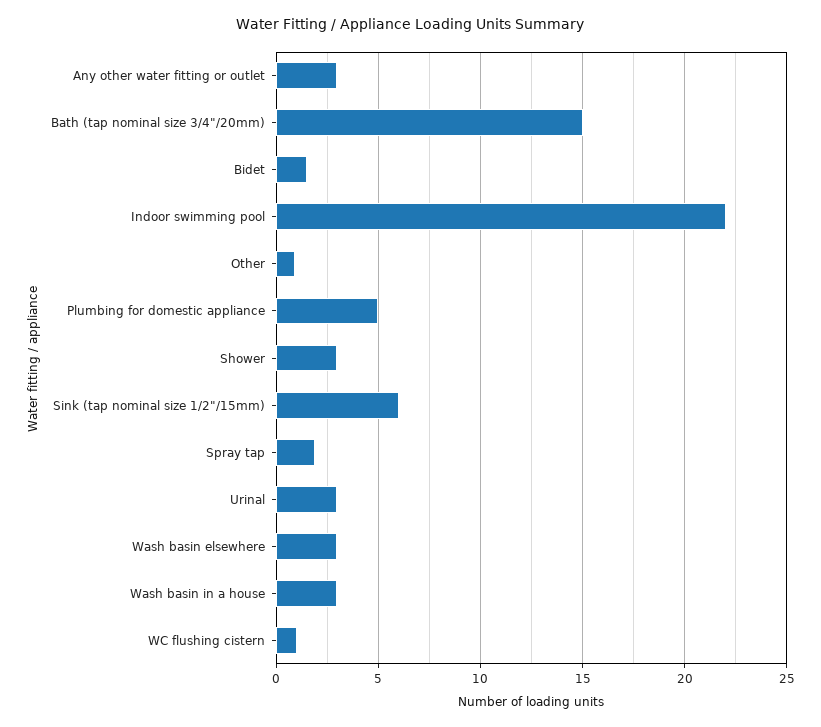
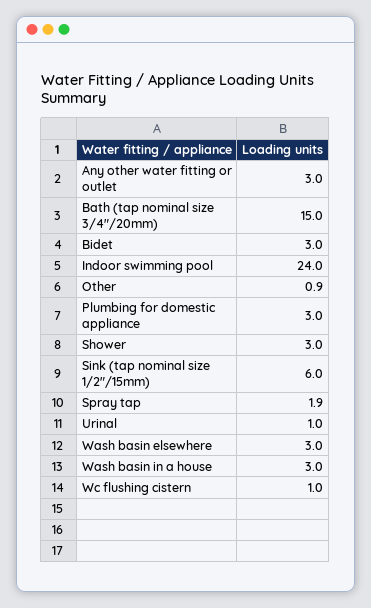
Bidet: 1.5 -> 3
Indoor swimming pool: 22 -> 24
Plumbing for domestic appliance: 5 -> 3
Urinal: 3 -> 1

